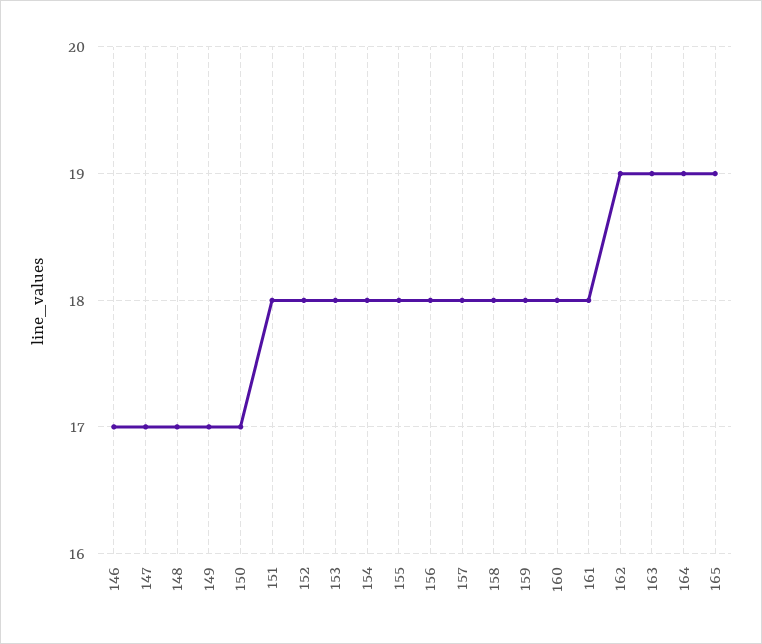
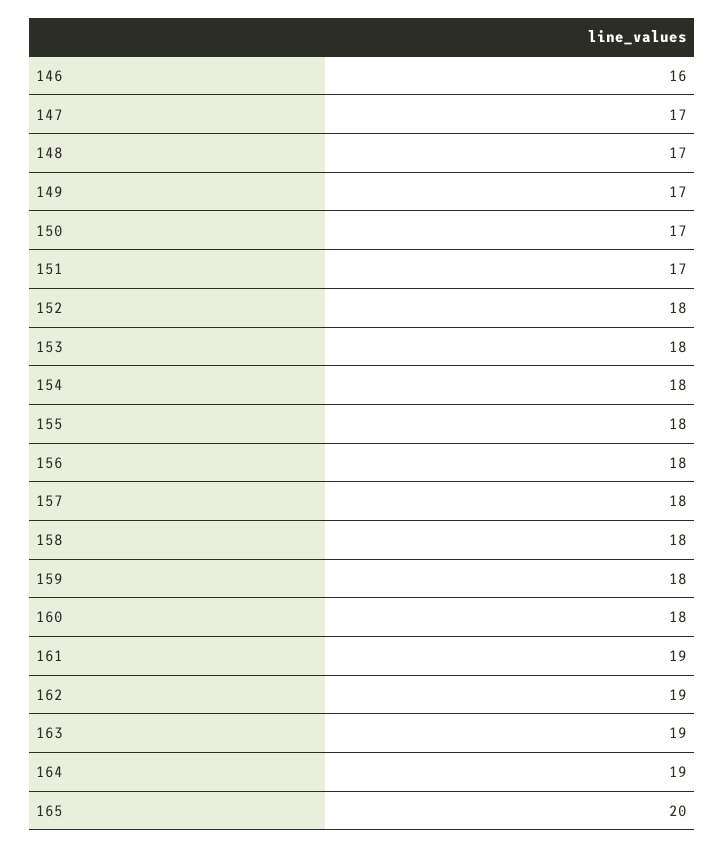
146: 17 -> 16
151: 18 -> 17
161: 18 -> 19
165: 19 -> 20

